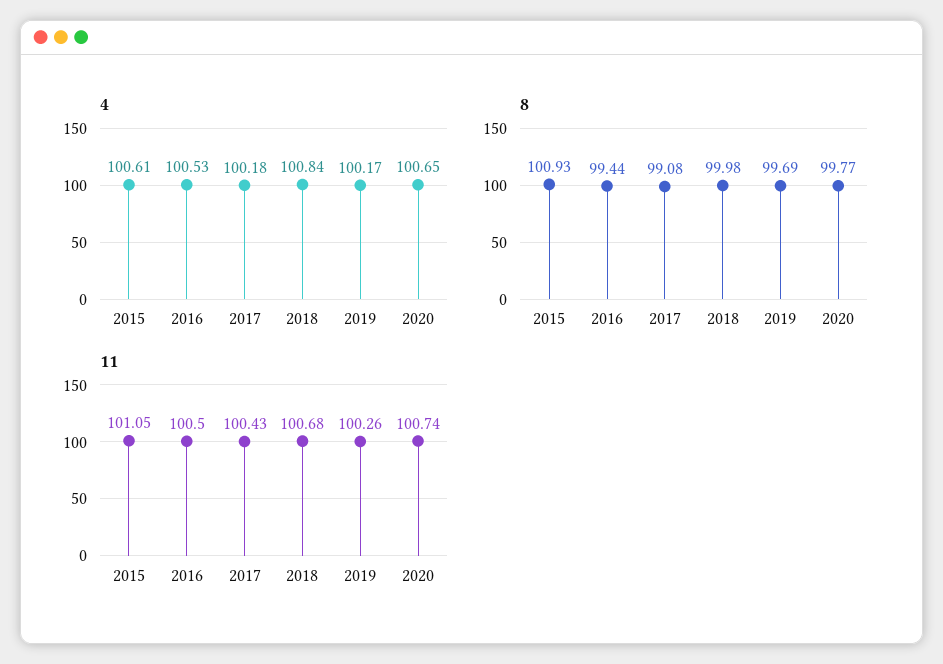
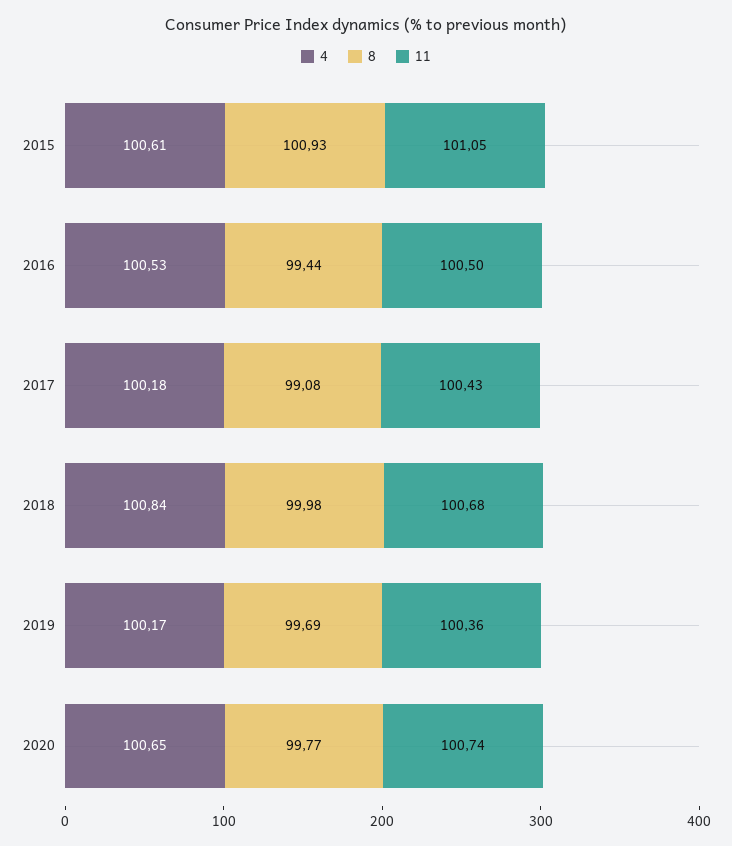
11, 2019: 100.26 -> 100.36

